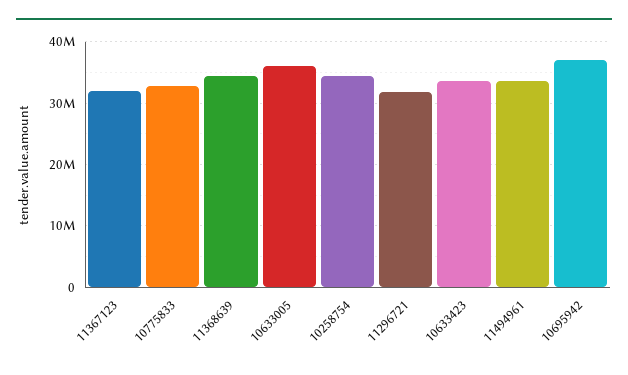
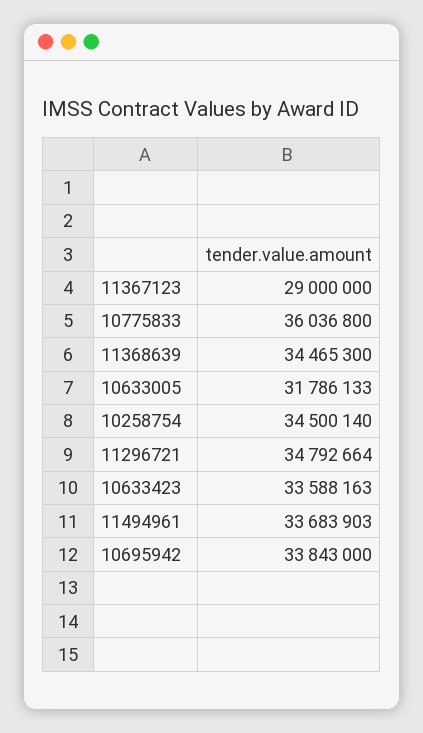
11367123: 32000000 -> 29000000
10775833: 33000000 -> 36036800
10633005: 36000000 -> 31786133
11296721: 32000000 -> 34792664
10695942: 37000000 -> 33843000

